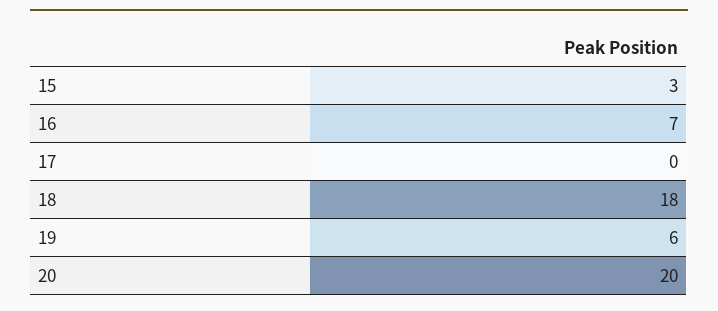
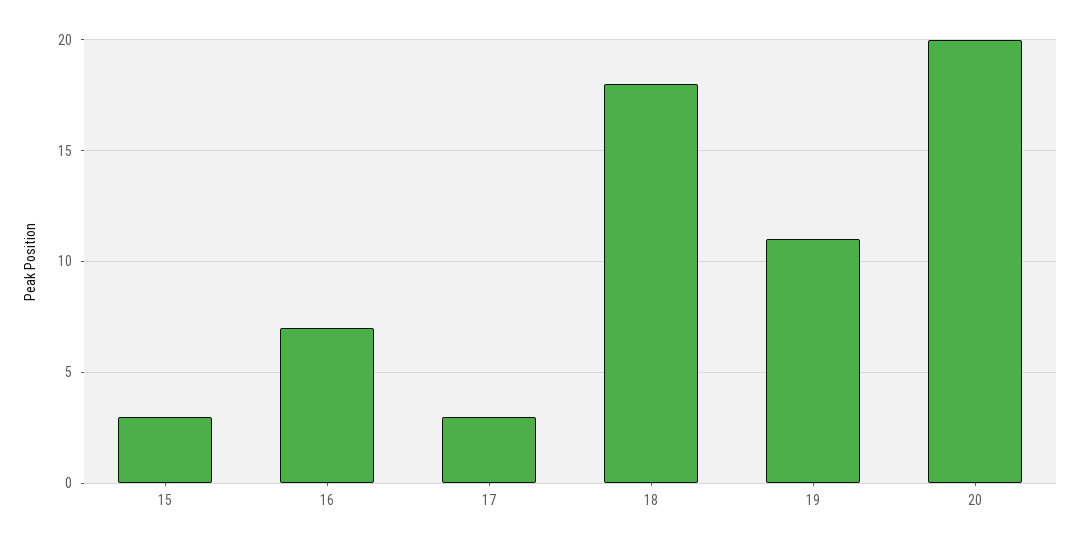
17: 0 -> 3
19: 6 -> 11

